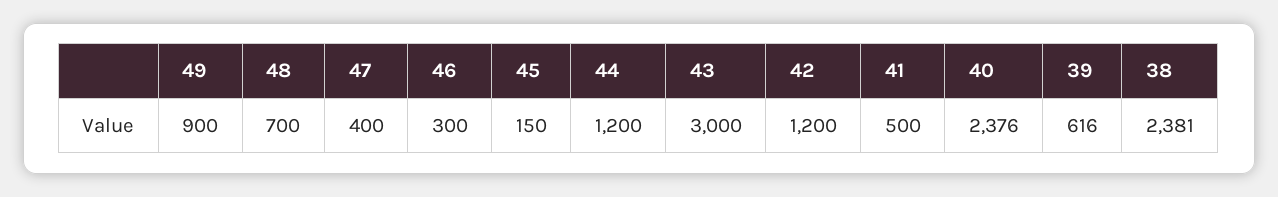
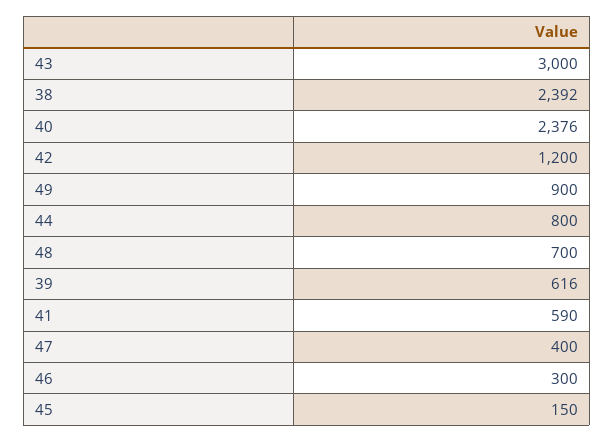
44: 1200 -> 800
41: 500 -> 590
38: 2381 -> 2392

